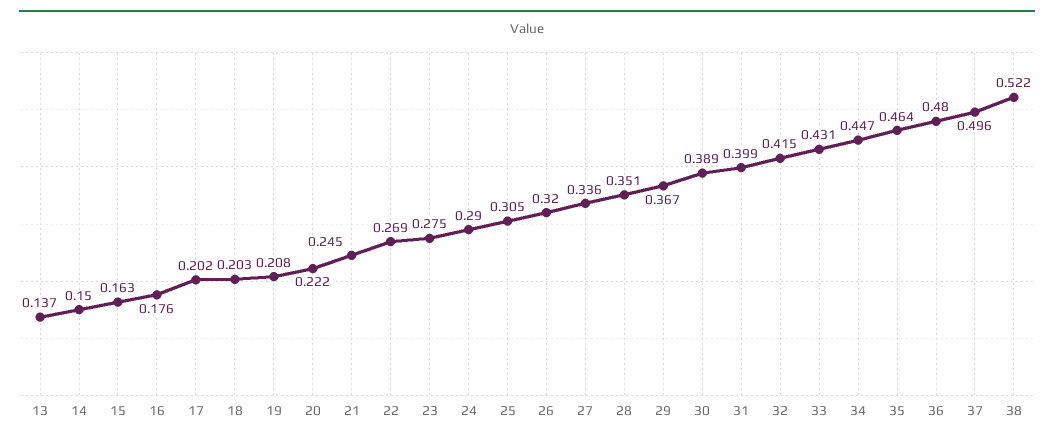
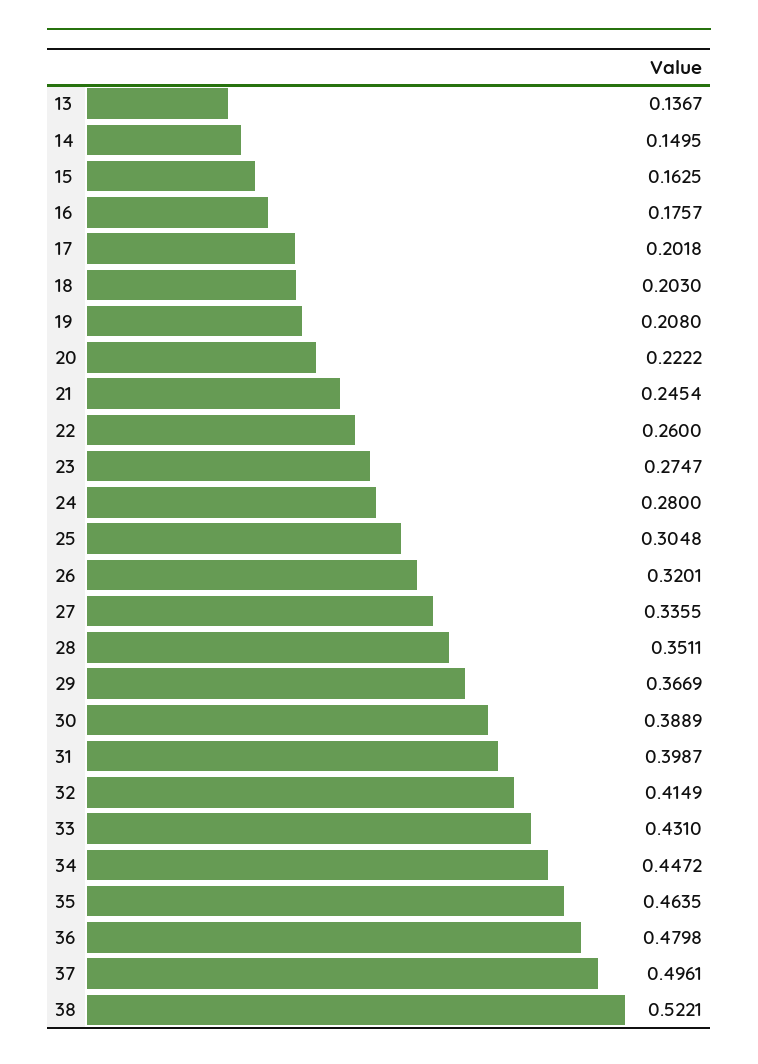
22: 0.269 -> 0.26
24: 0.29 -> 0.28

